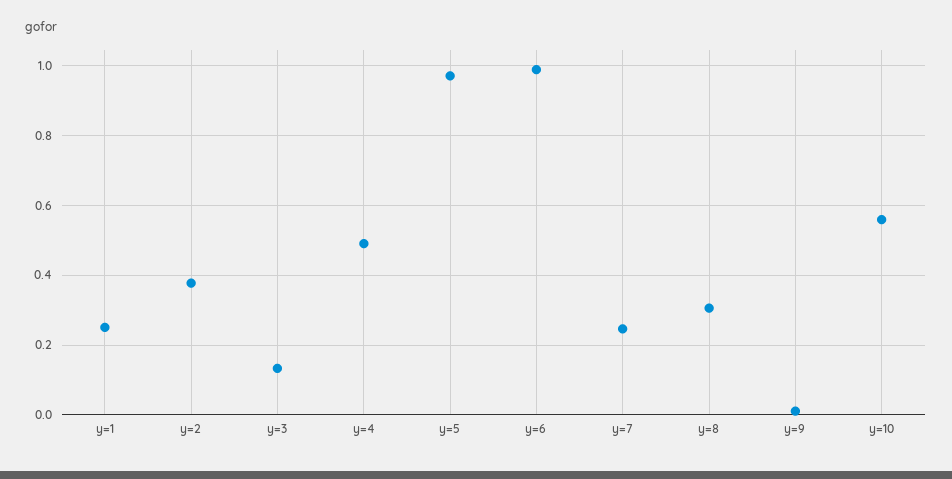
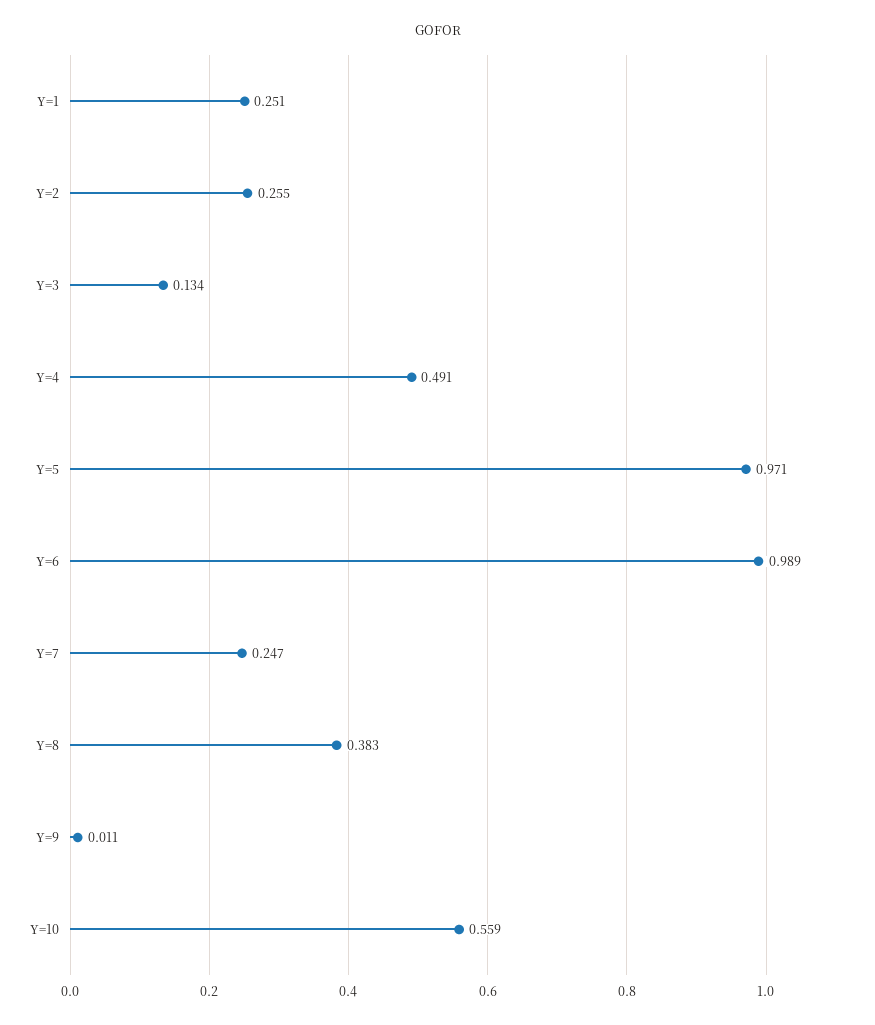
y=2: 0.38 -> 0.255
y=8: 0.3 -> 0.383

